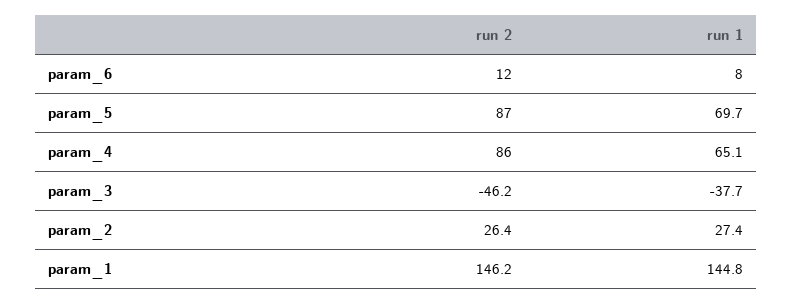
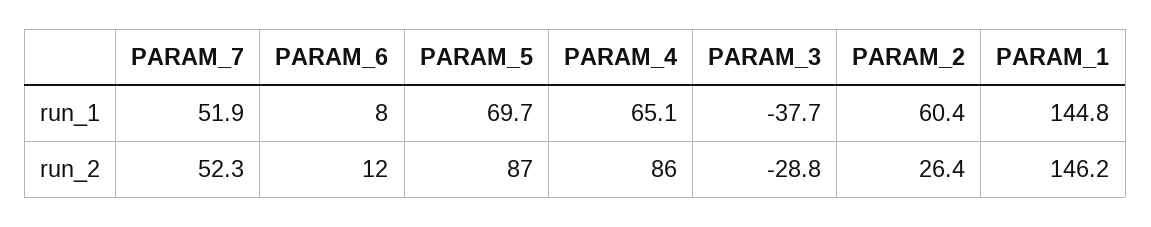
run 2, param_3: -46.2 -> -28.8
run 1, param_2: 27.4 -> 60.4
run 1, PARAM_7: none -> 51.9
run 2, PARAM_7: none -> 52.3

